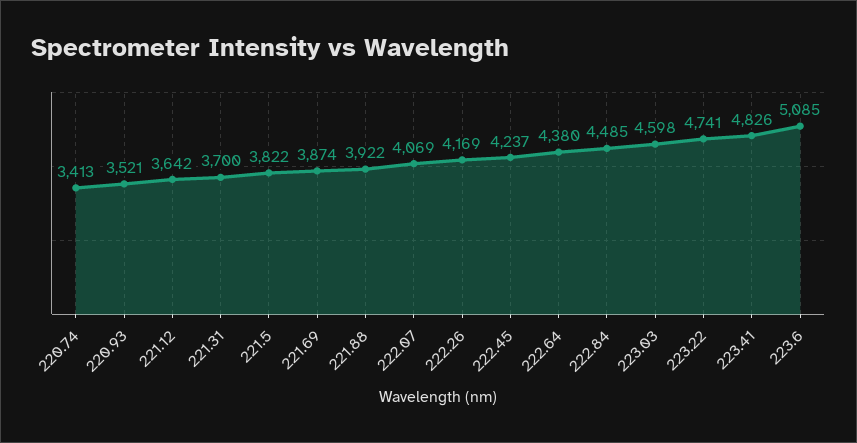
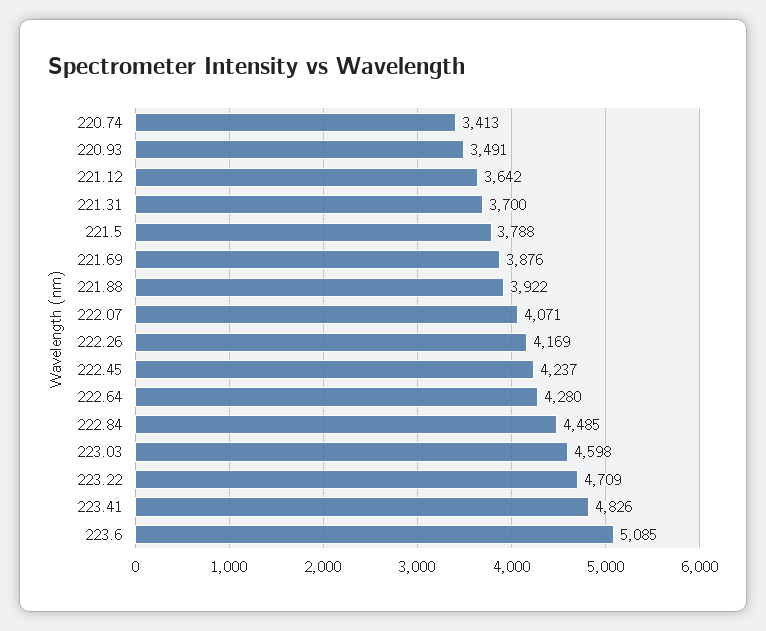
220.93: 3521 -> 3491
221.5: 3822 -> 3788
221.69: 3874 -> 3876
222.07: 4069 -> 4071
222.64: 4380 -> 4280
223.22: 4741 -> 4709

